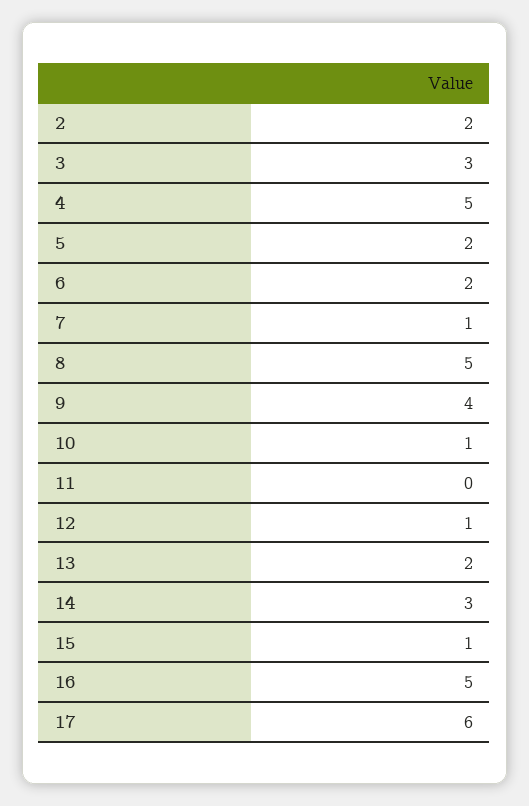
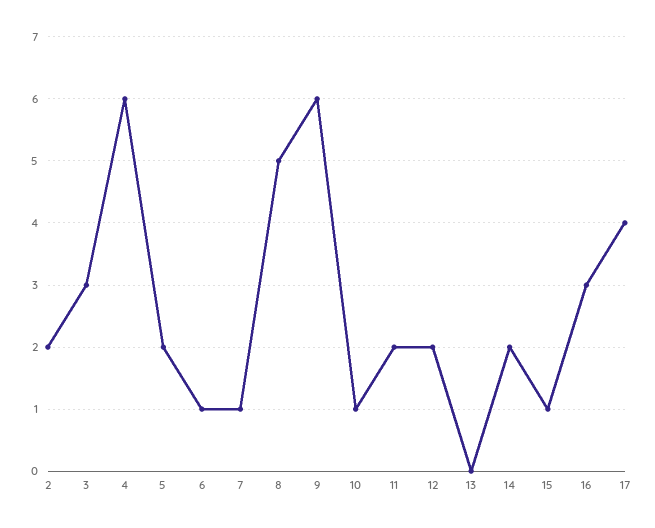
4: 5 -> 6
6: 2 -> 1
9: 4 -> 6
11: 0 -> 2
12: 1 -> 2
13: 2 -> 0
14: 3 -> 2
16: 5 -> 3
17: 6 -> 4

